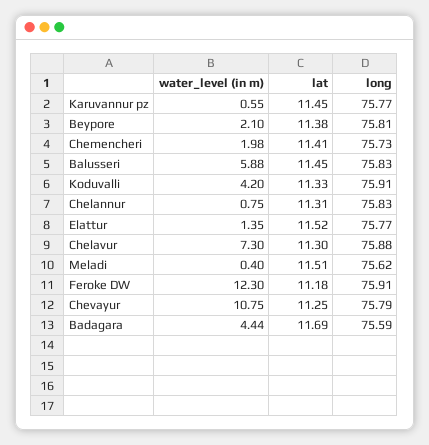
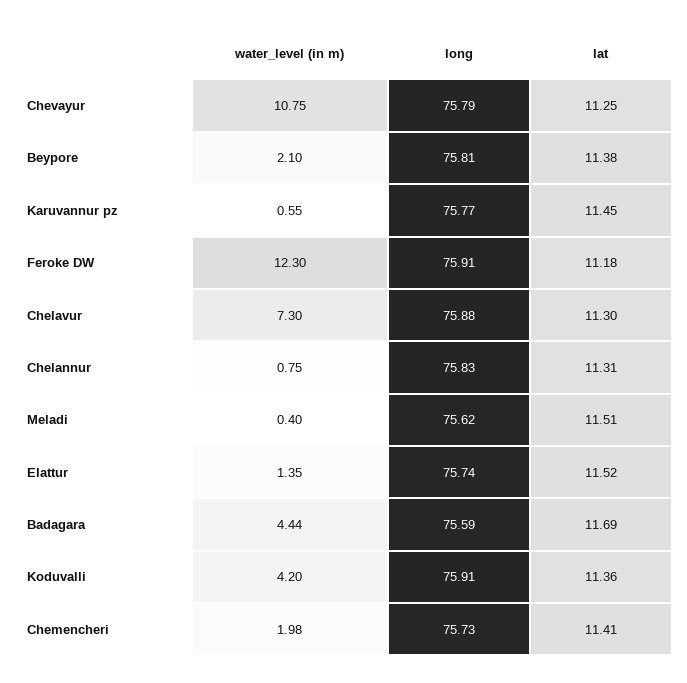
water_level (in m), Balusseri: 5.88 -> none
lat, Balusseri: 11.45 -> none
long, Balusseri: 75.83 -> none
lat, Koduvalli: 11.33 -> 11.36
long, Elattur: 75.77 -> 75.74

